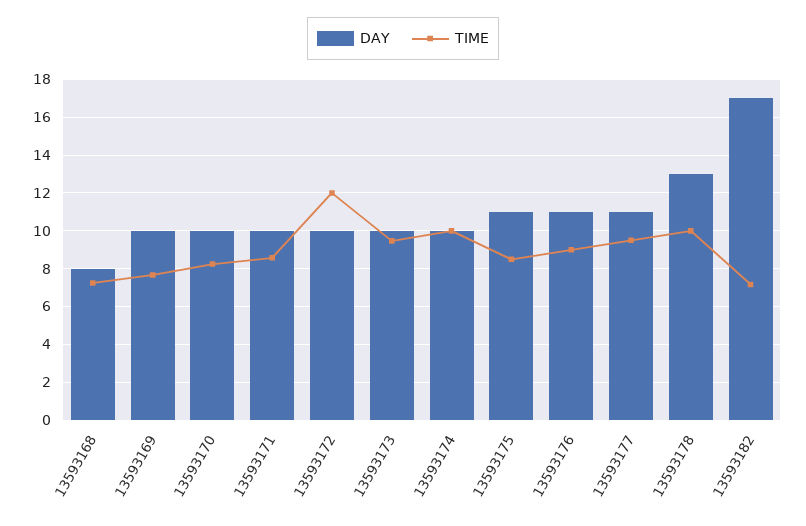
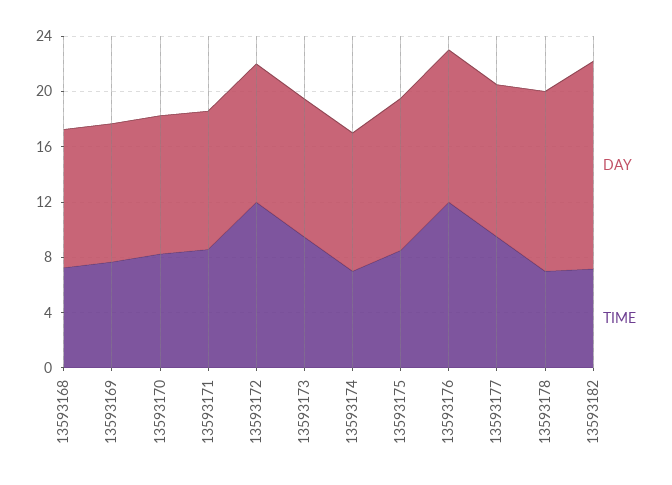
DAY, 13593168: 8 -> 10
TIME, 13593174: 10 -> 7
TIME, 13593176: 9 -> 12
TIME, 13593178: 10 -> 7
DAY, 13593182: 17 -> 15

